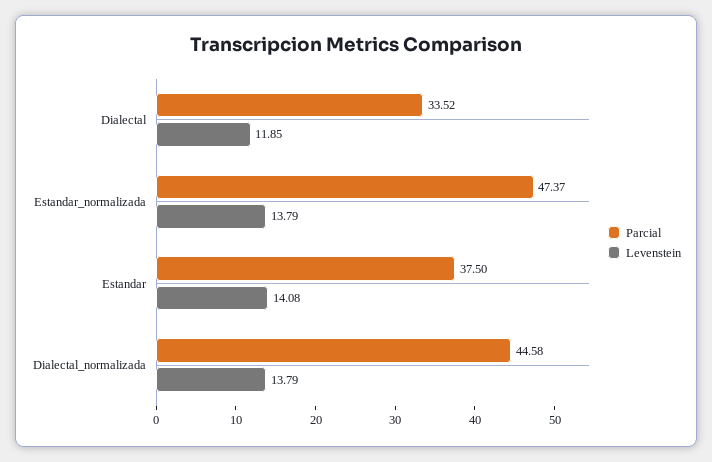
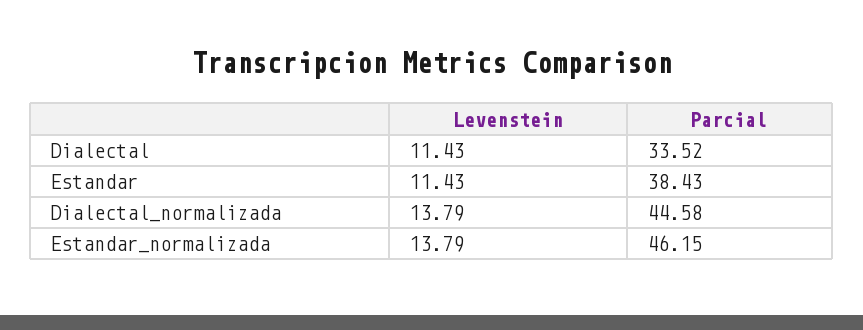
Levenstein, Dialectal: 11.85 -> 11.43
Parcial, Estandar_normalizada: 47.37 -> 46.15
Parcial, Estandar: 37.5 -> 38.43
Levenstein, Estandar: 14.08 -> 11.43

